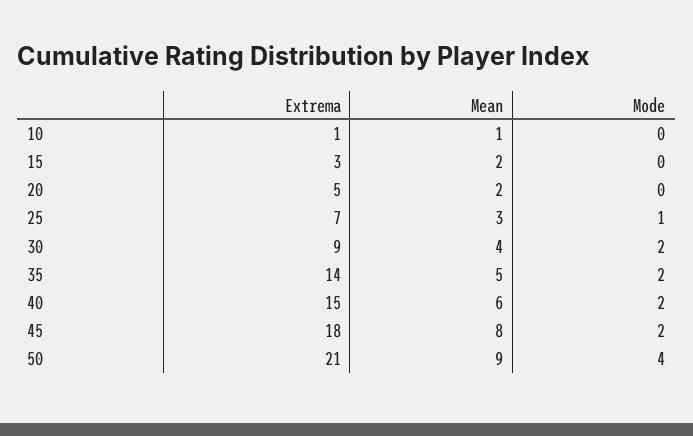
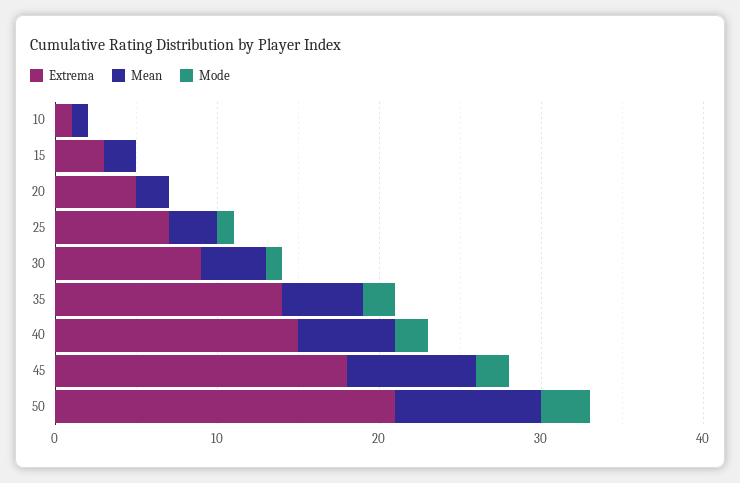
Mode, 30: 2 -> 1
Mode, 50: 4 -> 3

